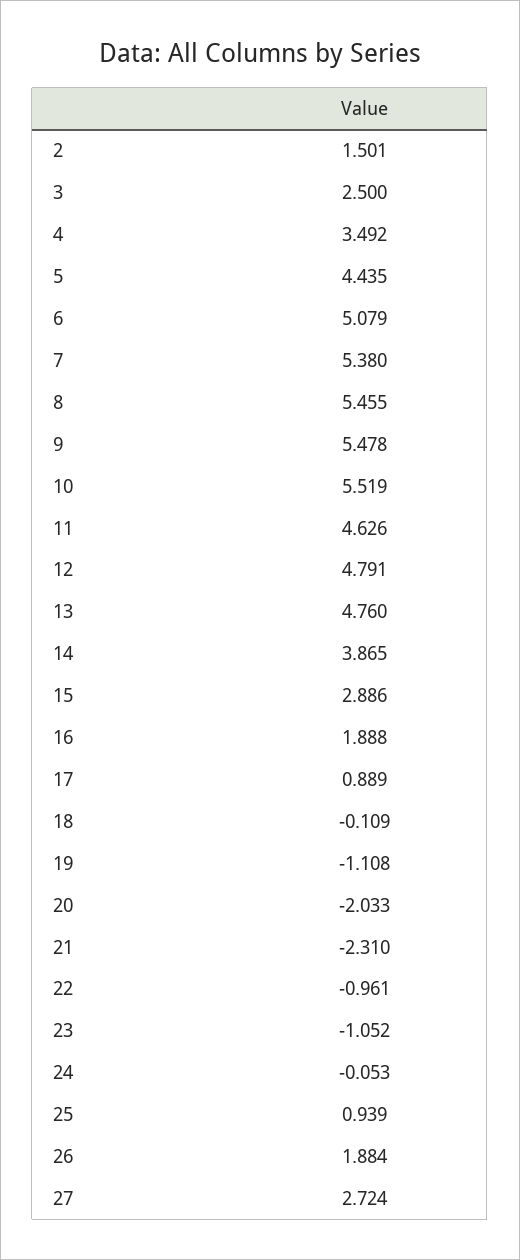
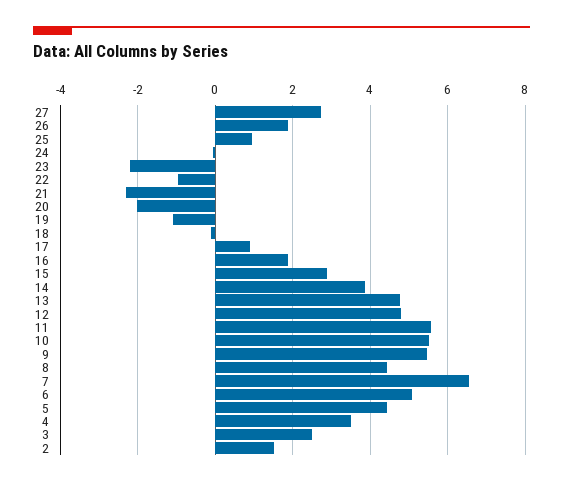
7: 5.38 -> 6.6
8: 5.455 -> 4.4
11: 4.626 -> 5.6
23: -1.052 -> -2.2

